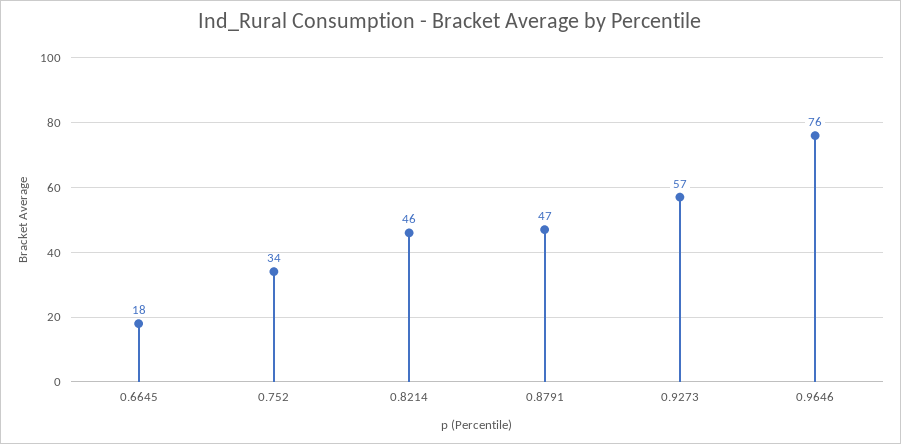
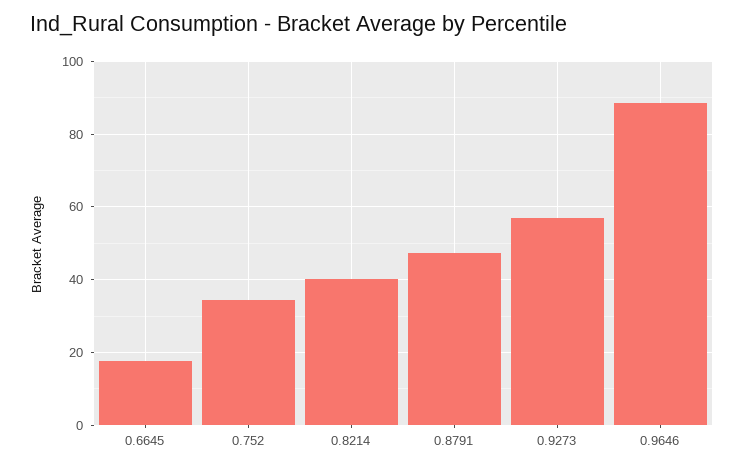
0.8214: 46 -> 40
0.9646: 76 -> 88

